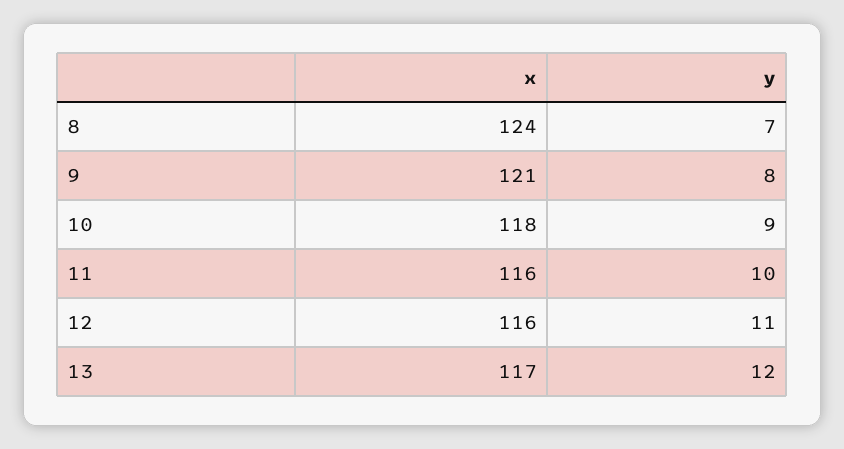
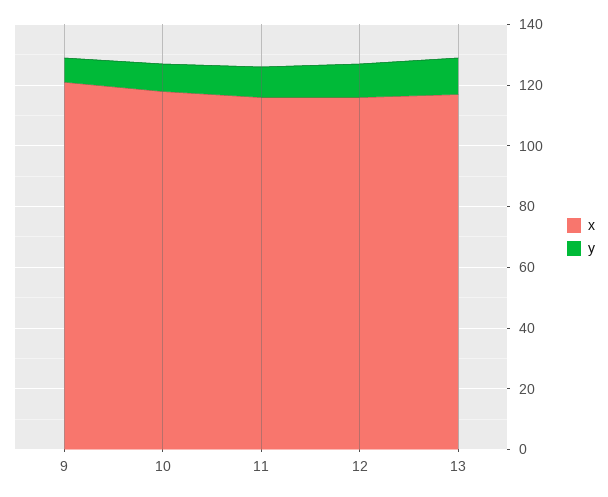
x, 8: 124 -> none
y, 8: 7 -> none

